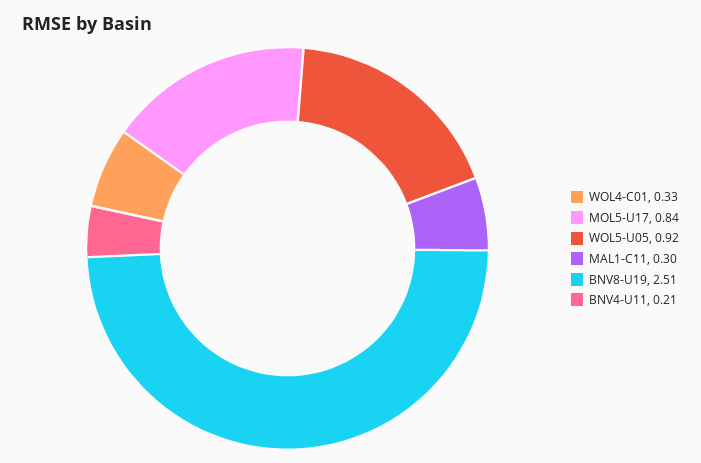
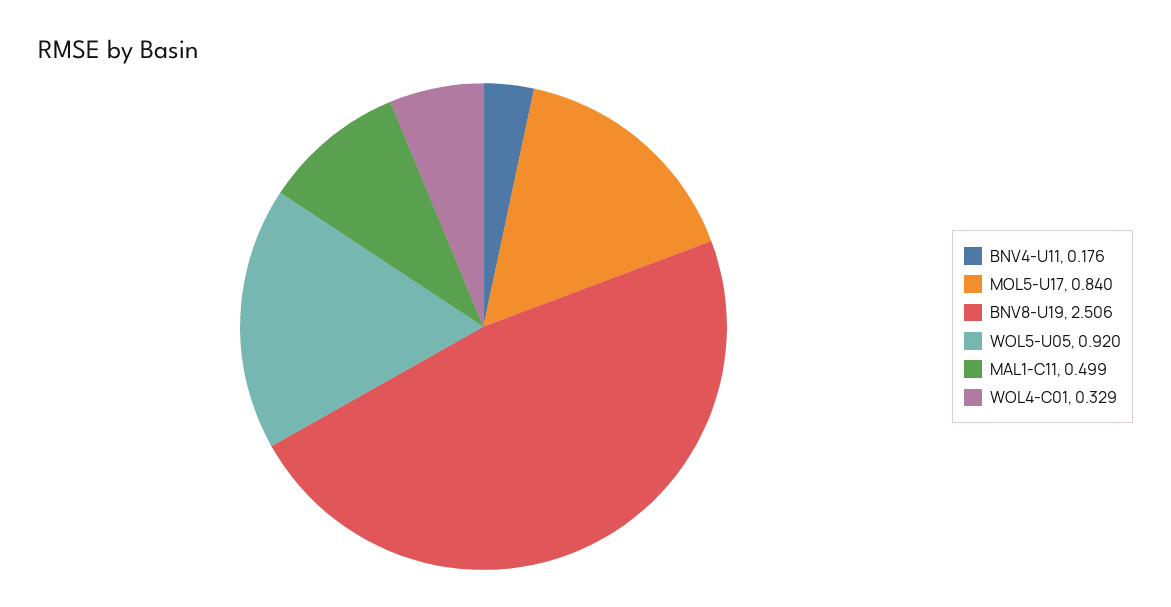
MAL1-C11: 0.3 -> 0.499
BNV4-U11: 0.21 -> 0.176

